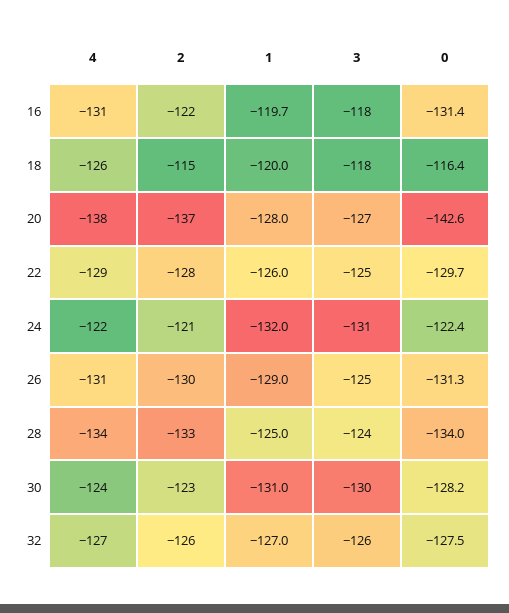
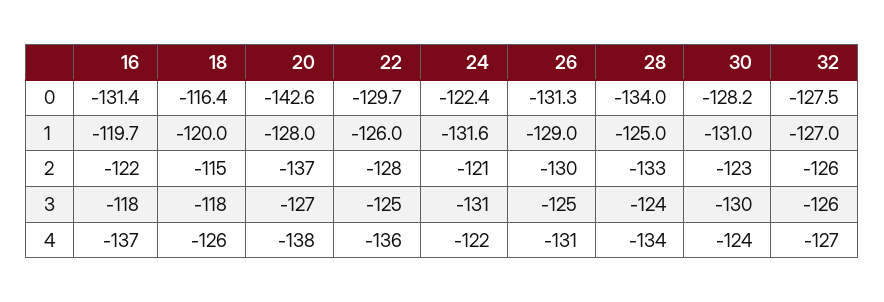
4, 16: -131 -> -137
4, 22: -129 -> -136
1, 24: -132 -> -131.6

